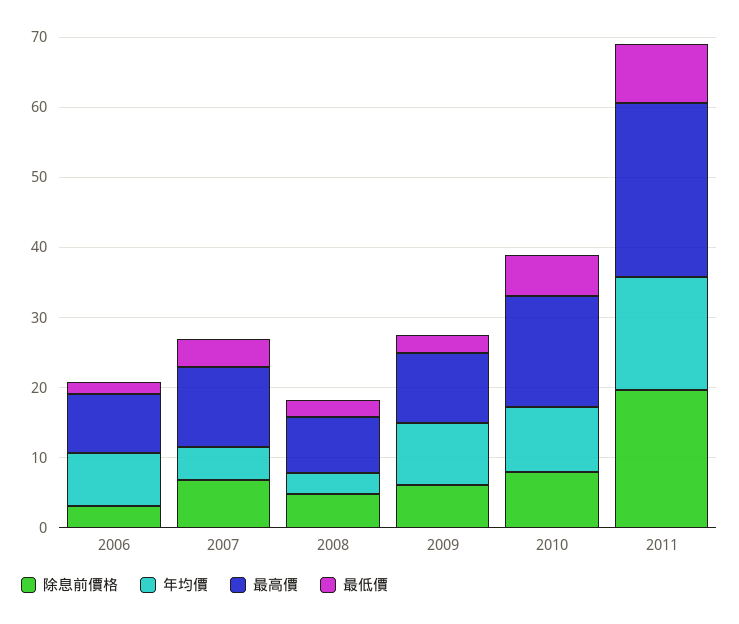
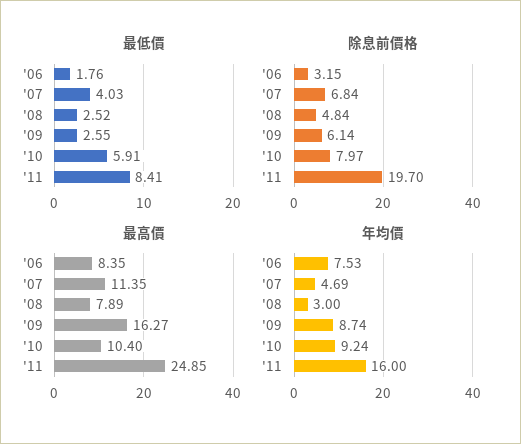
最高價, 2009: 10 -> 16.27
最高價, 2010: 16 -> 10.4

